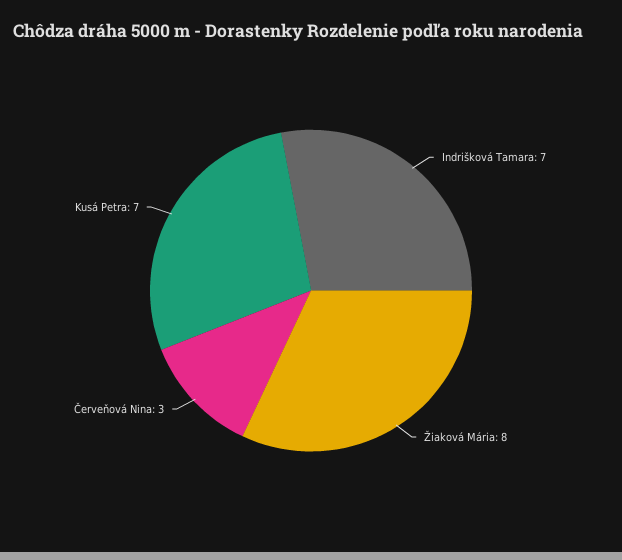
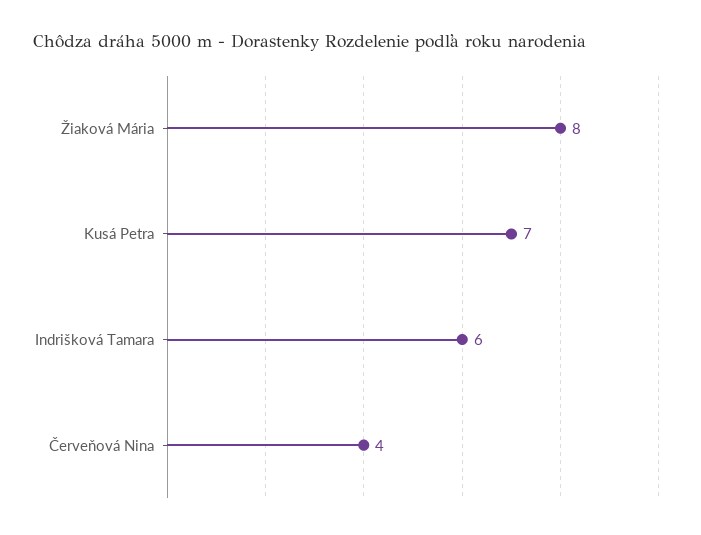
Indrišková Tamara: 7 -> 6
Červeňová Nina: 3 -> 4

